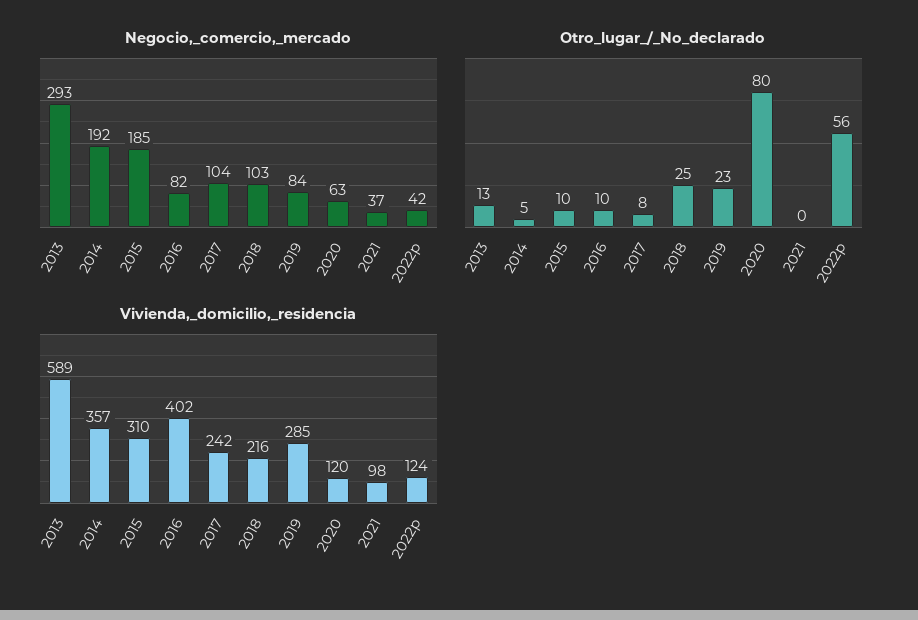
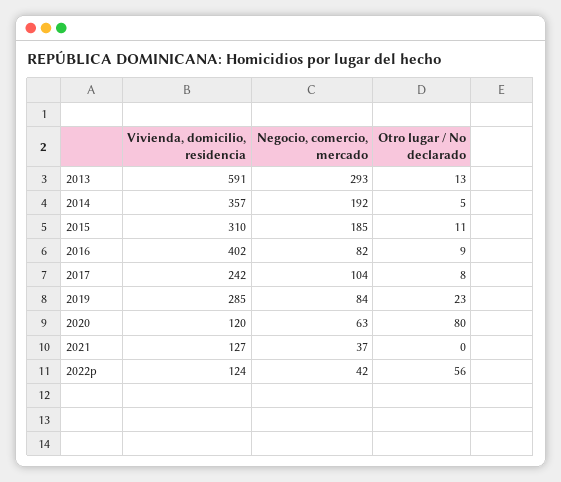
Negocio,_comercio,_mercado, 2018: 103 -> none
Otro_lugar_/_No_declarado, 2015: 10 -> 11
Otro_lugar_/_No_declarado, 2016: 10 -> 9
Otro_lugar_/_No_declarado, 2018: 25 -> none
Vivienda,_domicilio,_residencia, 2013: 589 -> 591
Vivienda,_domicilio,_residencia, 2018: 216 -> none
Vivienda,_domicilio,_residencia, 2021: 98 -> 127

